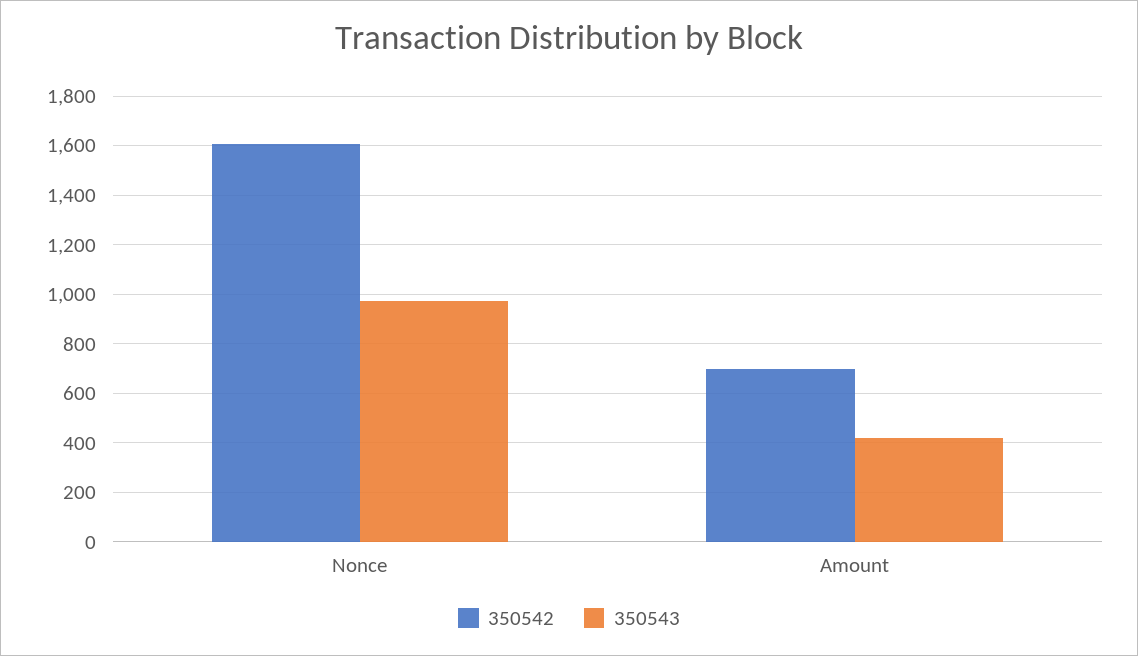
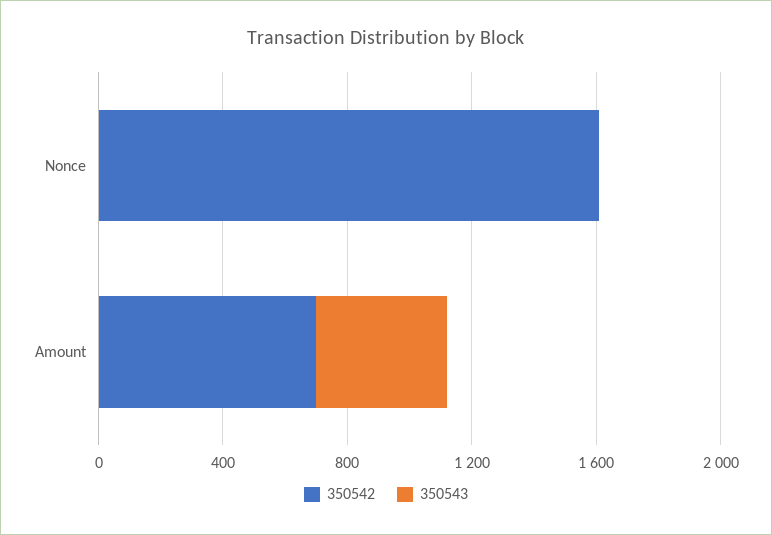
350543, Nonce: 975 -> 0

